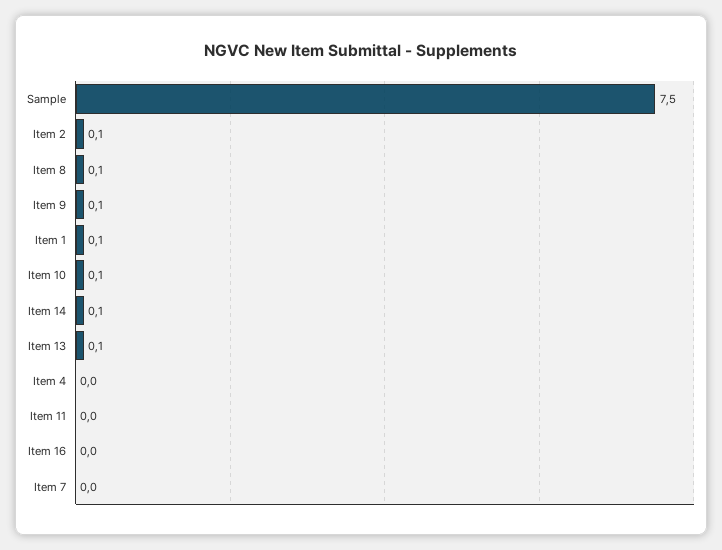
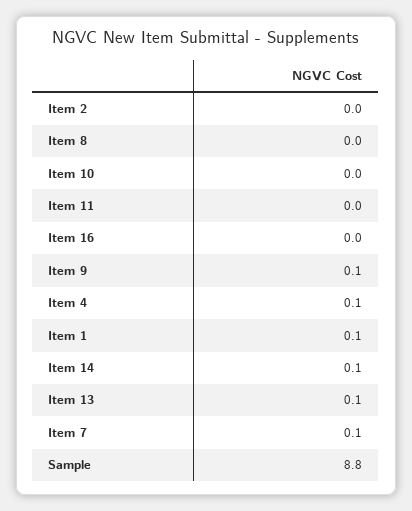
Sample: 7.5 -> 8.8
Item 2: 0.1 -> 0
Item 8: 0.1 -> 0
Item 10: 0.1 -> 0
Item 4: 0 -> 0.1
Item 7: 0 -> 0.1

